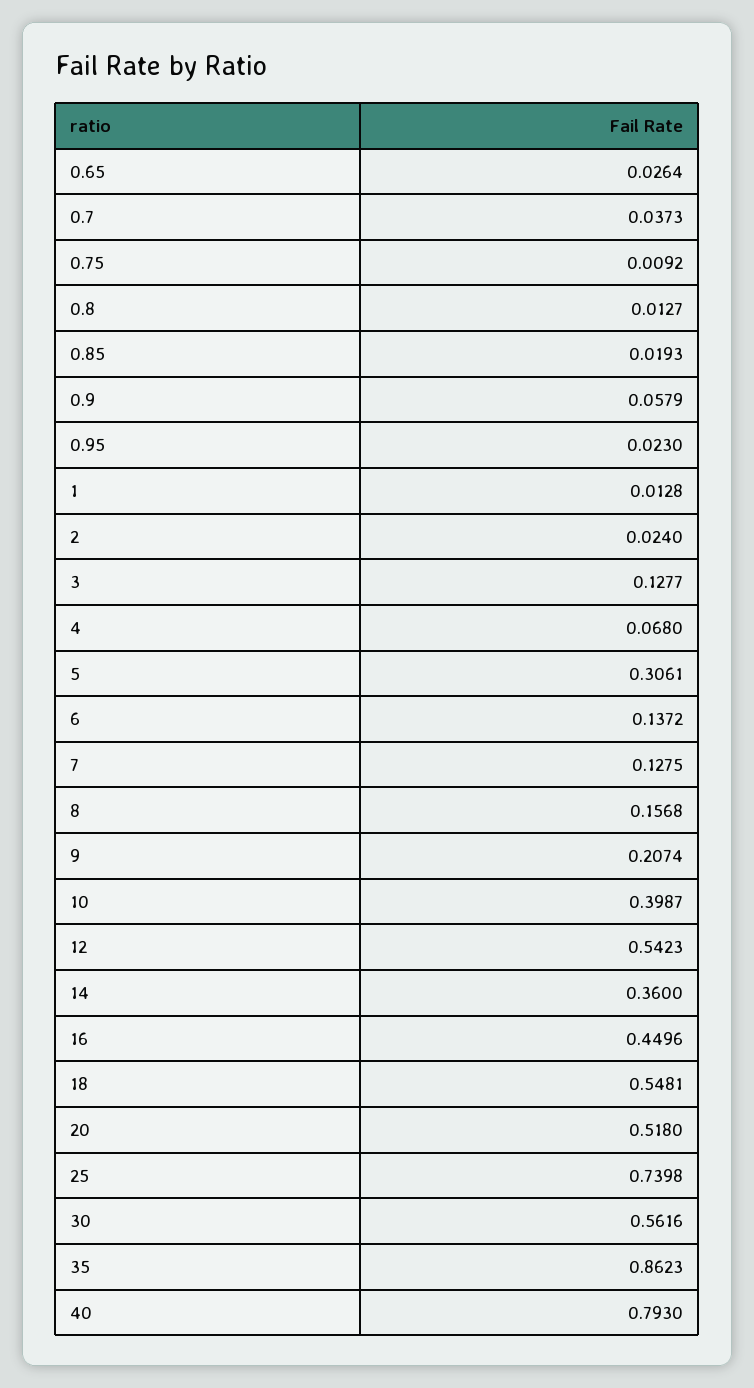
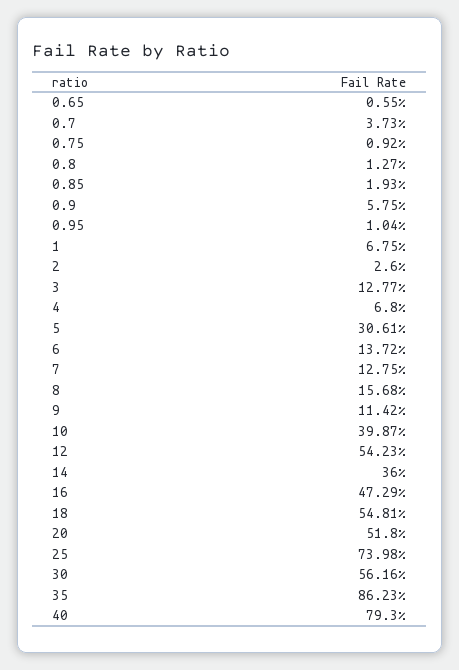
0.65: 0.0264 -> 0.0055
0.9: 0.0579 -> 0.0575
0.95: 0.023 -> 0.0104
1: 0.0128 -> 0.0675
2: 0.024 -> 0.026
9: 0.2074 -> 0.1142
16: 0.4496 -> 0.4729

